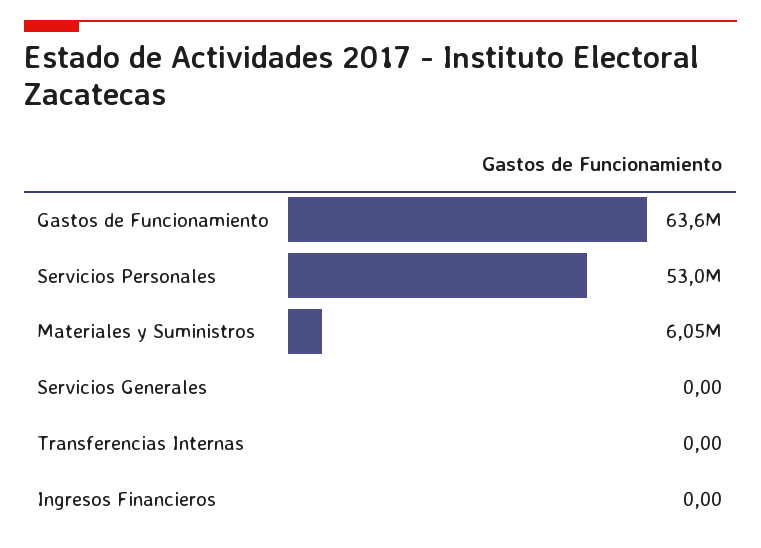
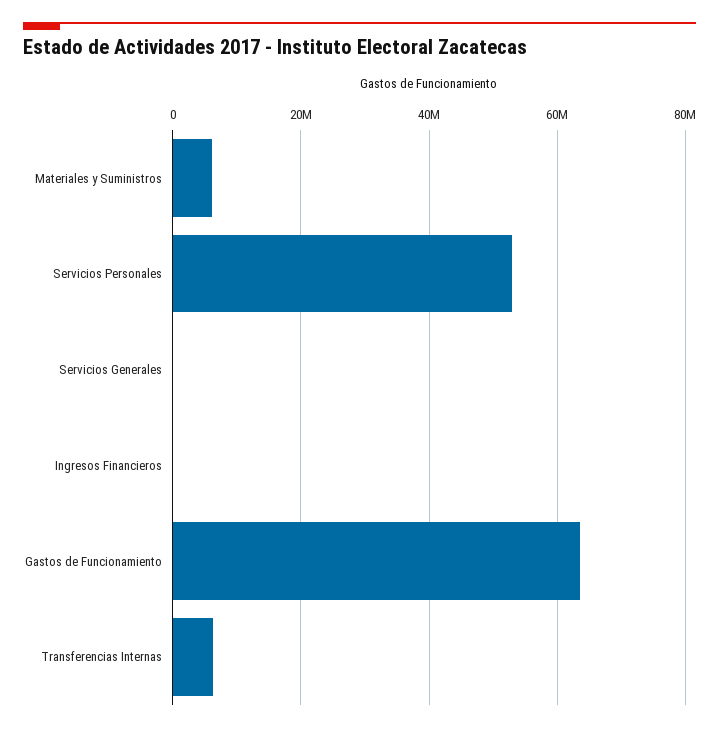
Transferencias Internas: 0 -> 6000000

